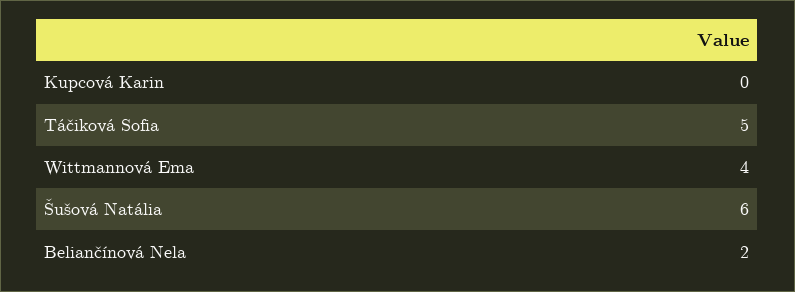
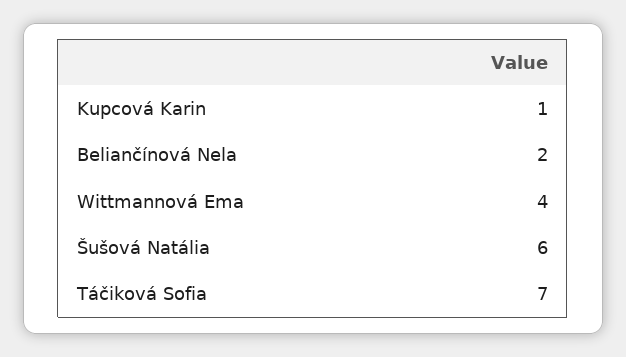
Kupcová Karin: 0 -> 1
Táčiková Sofia: 5 -> 7

